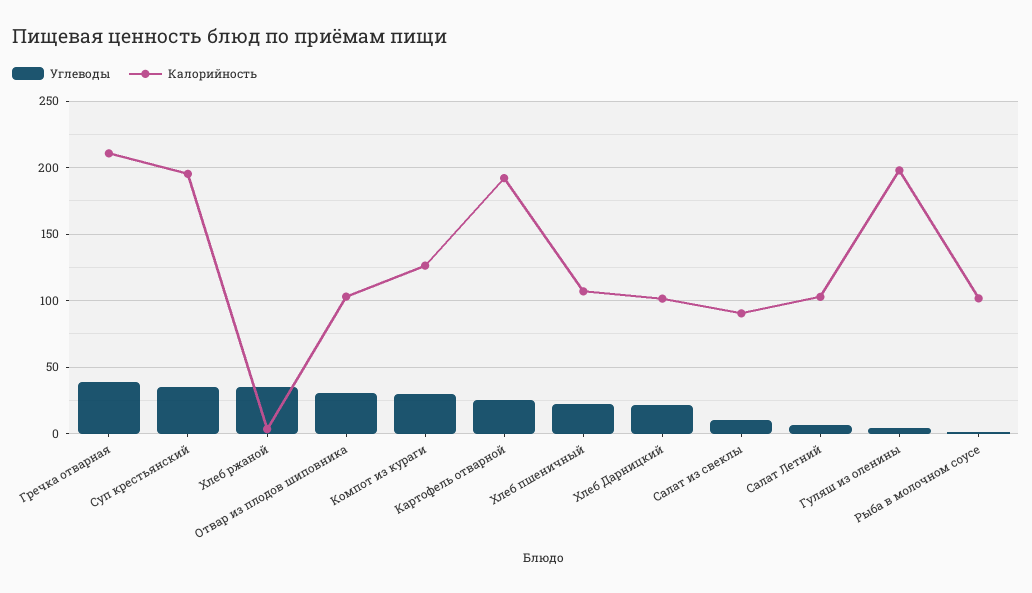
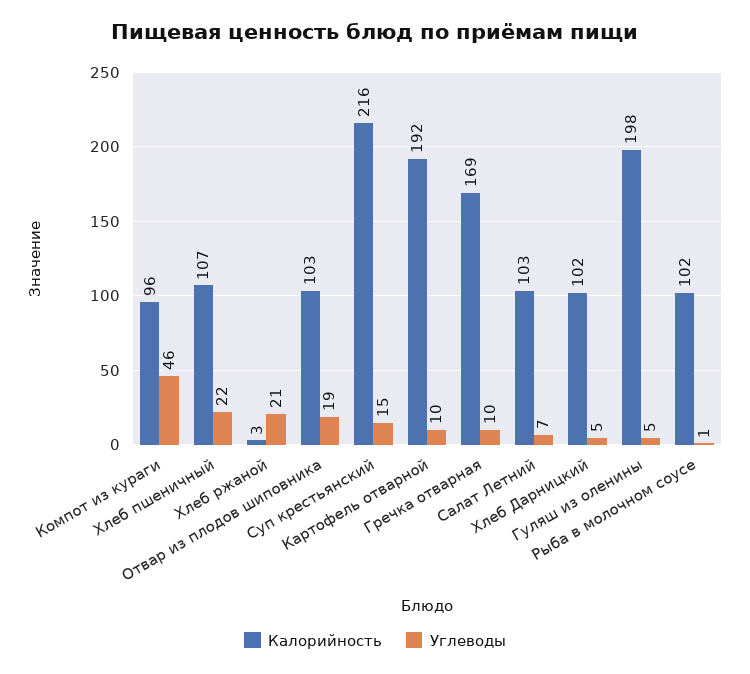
Углеводы, Гречка отварная: 40 -> 10
Калорийность, Гречка отварная: 210 -> 169
Углеводы, Суп крестьянский: 35 -> 15
Калорийность, Суп крестьянский: 195 -> 216
Углеводы, Хлеб ржаной: 35 -> 21
Углеводы, Отвар из плодов шиповника: 30 -> 19
Углеводы, Компот из кураги: 30 -> 46
Калорийность, Компот из кураги: 125 -> 96
Углеводы, Картофель отварной: 25 -> 10
Углеводы, Хлеб Дарницкий: 20 -> 5
Углеводы, Салат из свеклы: 10 -> none
Калорийность, Салат из свеклы: 90 -> none

